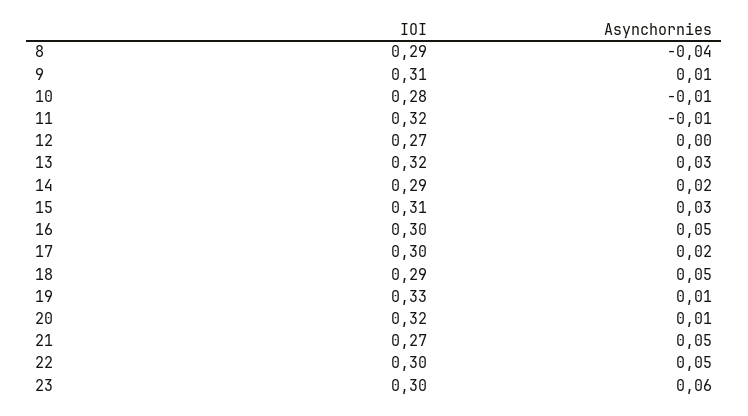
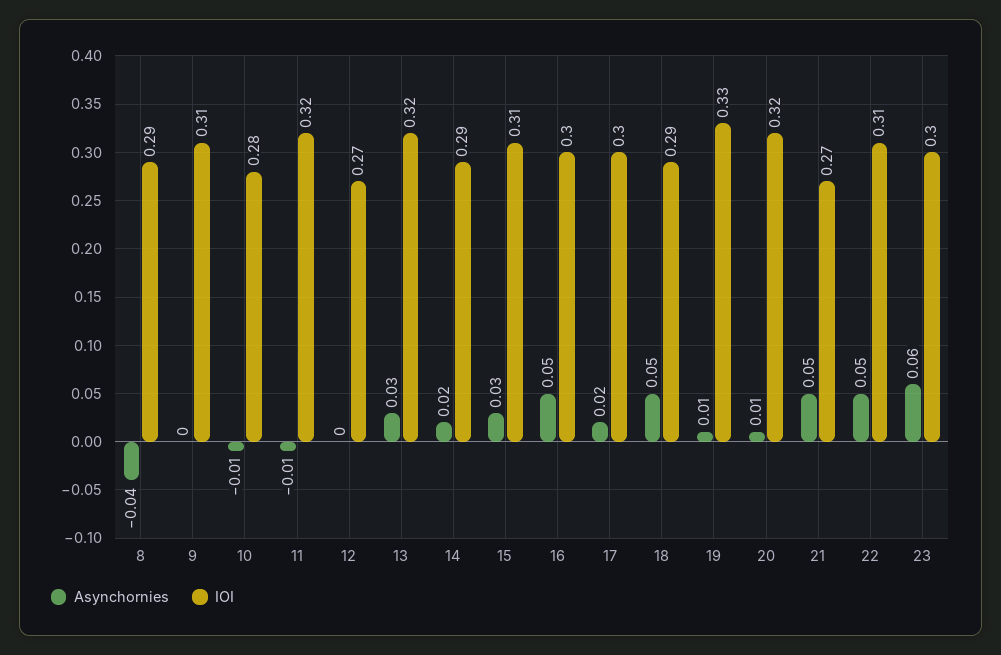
Asynchornies, 9: 0.01 -> 0
IOI, 22: 0.3 -> 0.31

